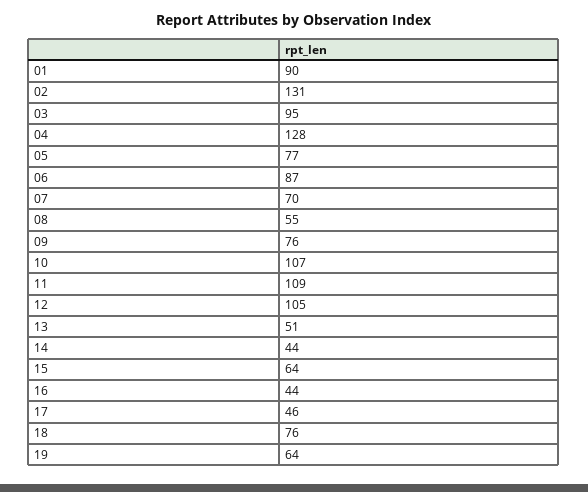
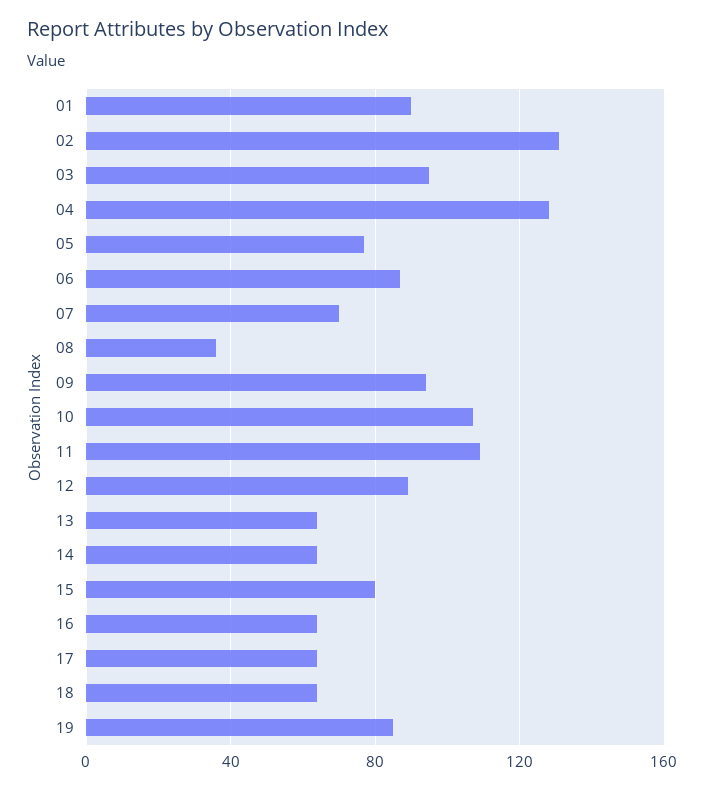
08: 55 -> 35
09: 76 -> 95
12: 105 -> 90
13: 51 -> 65
14: 44 -> 65
15: 64 -> 80
16: 44 -> 65
17: 46 -> 65
18: 76 -> 65
19: 64 -> 85

